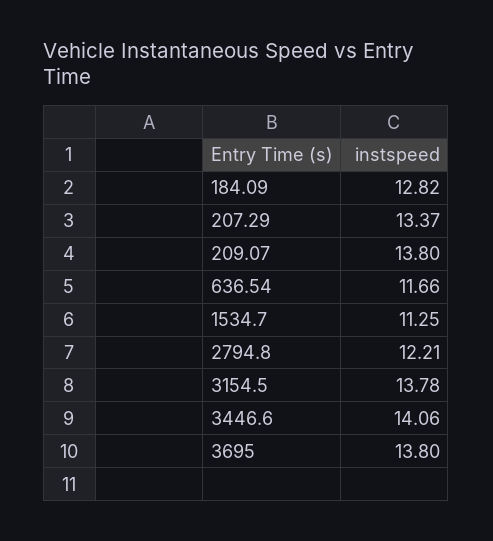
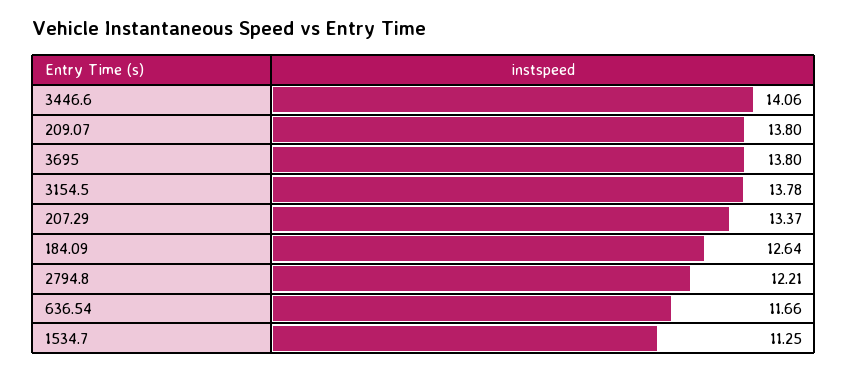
184.09: 12.82 -> 12.64

